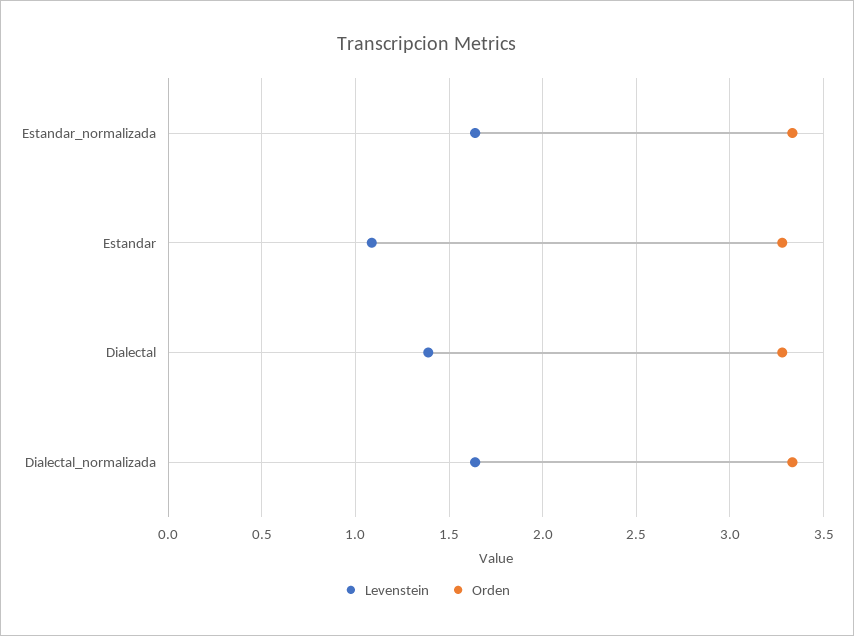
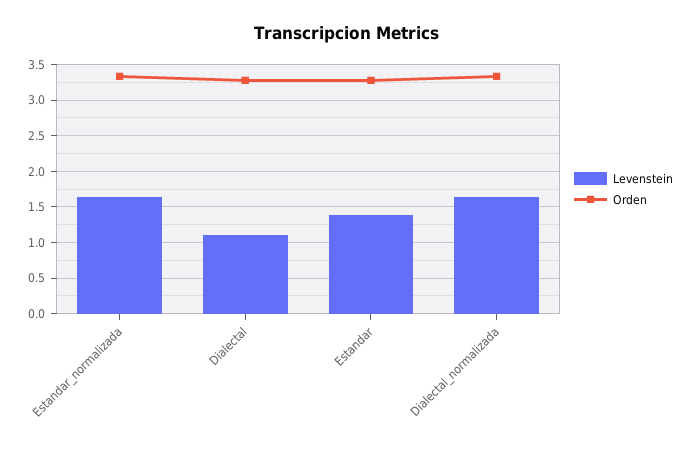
Levenstein, Estandar: 1.1 -> 1.4
Levenstein, Dialectal: 1.4 -> 1.1

